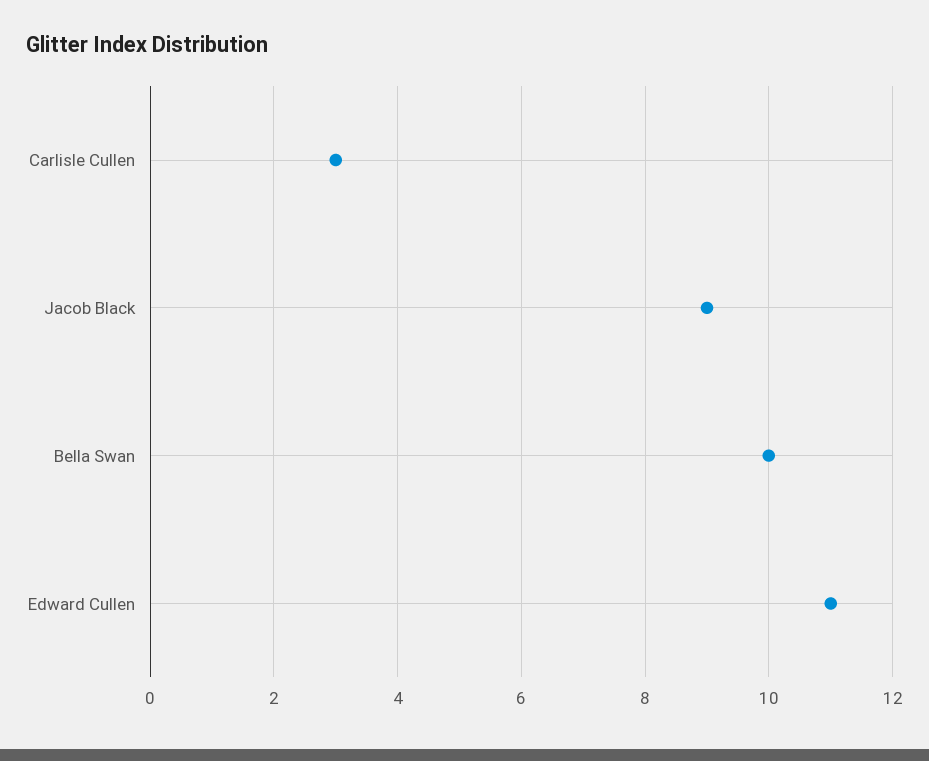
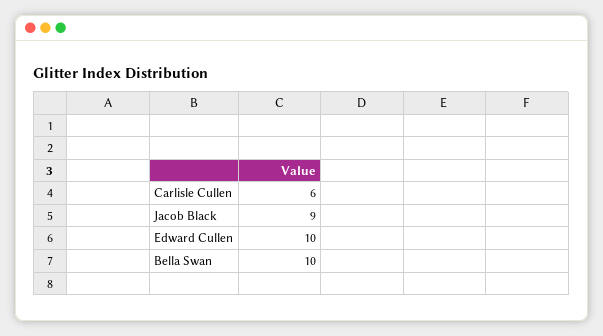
Carlisle Cullen: 3 -> 6
Edward Cullen: 11 -> 10

